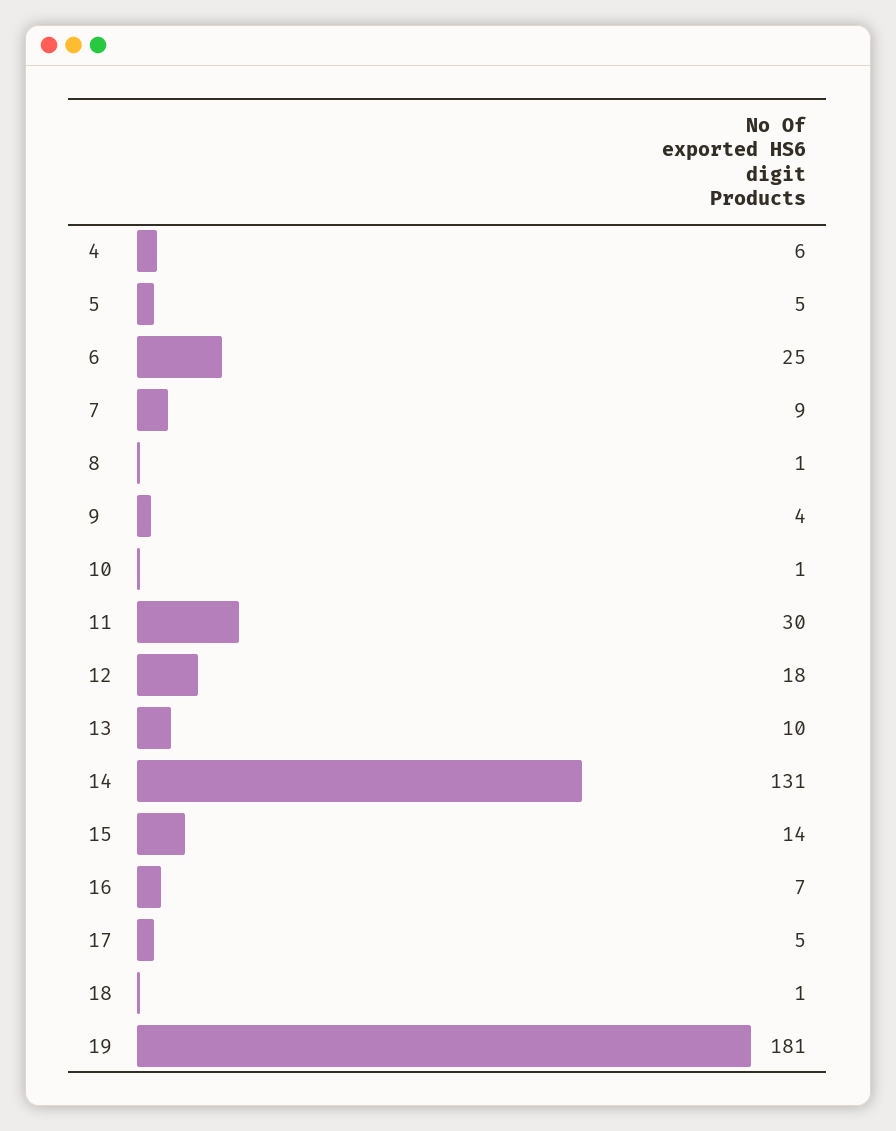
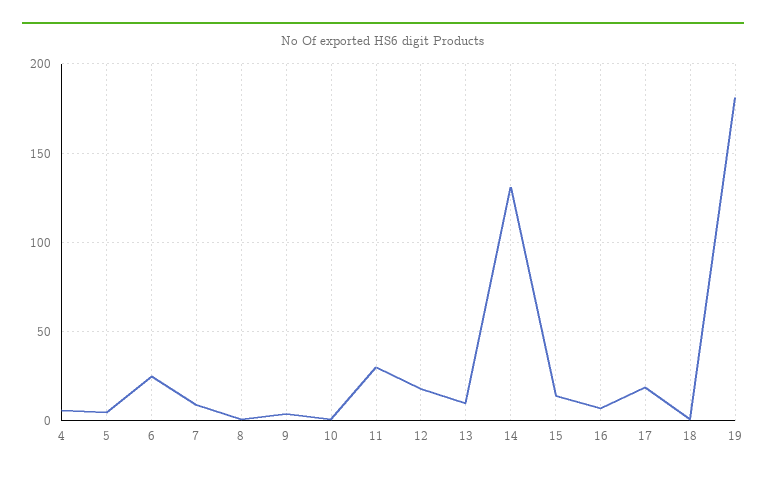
17: 5 -> 20

